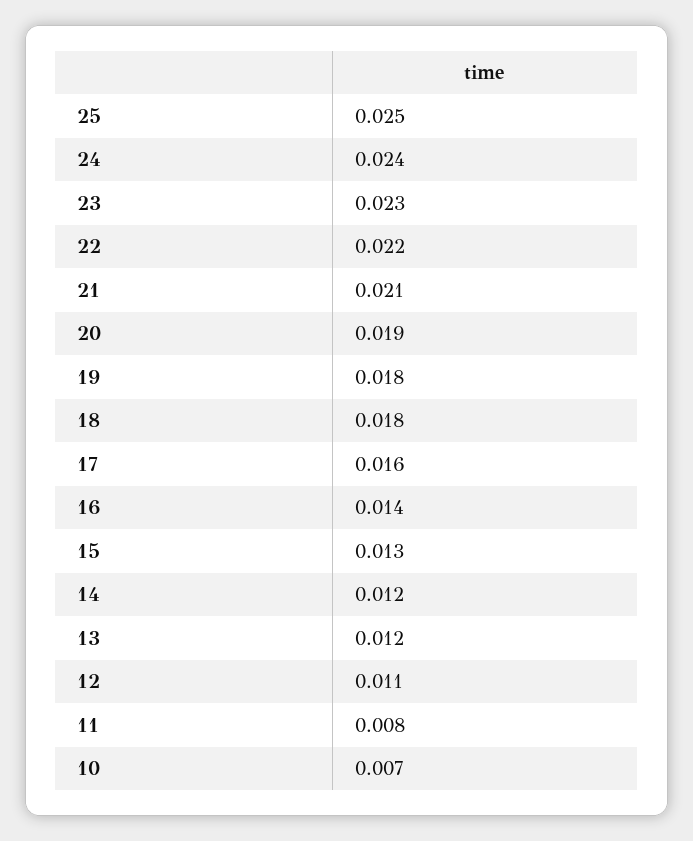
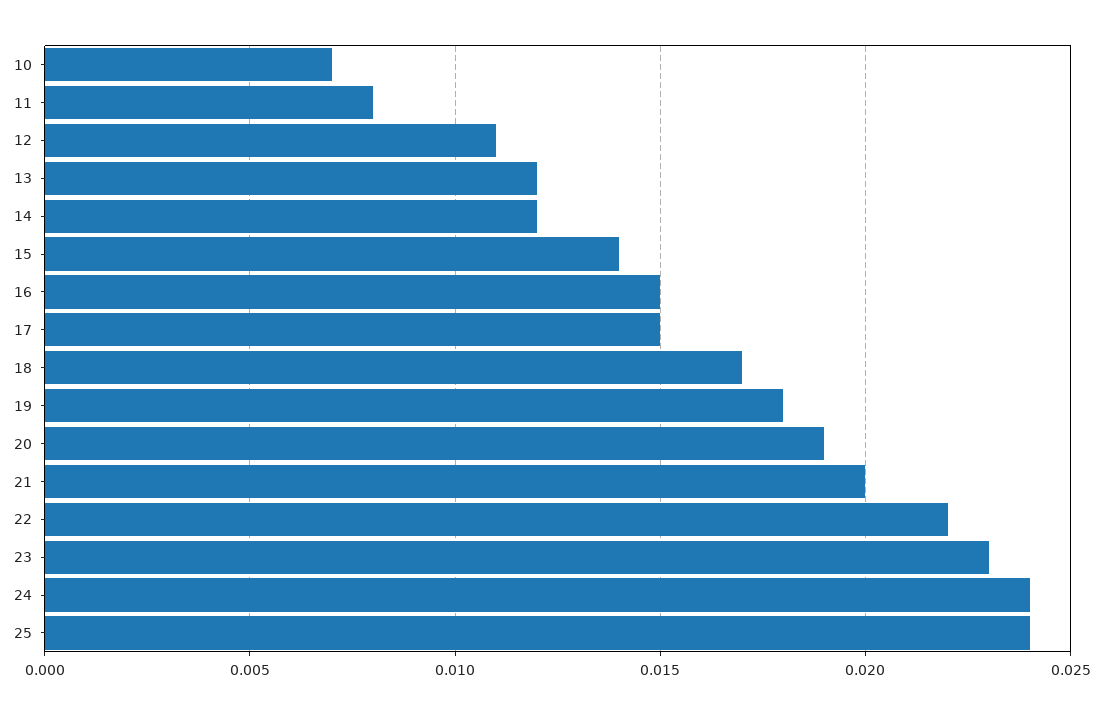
25: 0.025 -> 0.024
21: 0.021 -> 0.02
18: 0.018 -> 0.017
17: 0.016 -> 0.015
16: 0.014 -> 0.015
15: 0.013 -> 0.014

